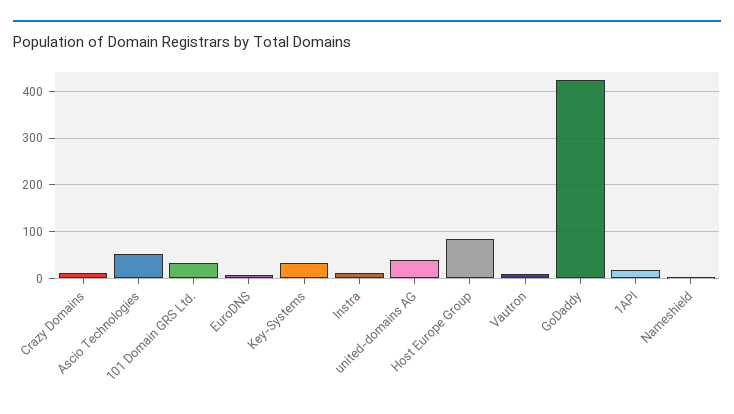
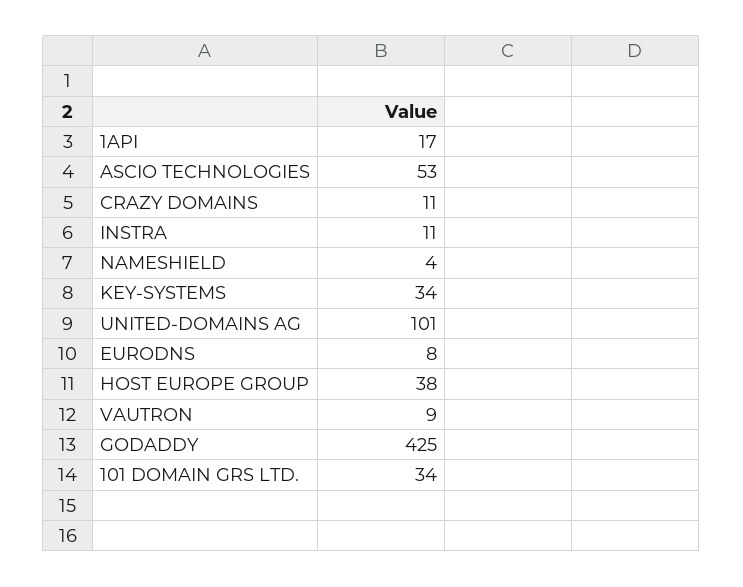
united-domains AG: 40 -> 101
Host Europe Group: 80 -> 38

